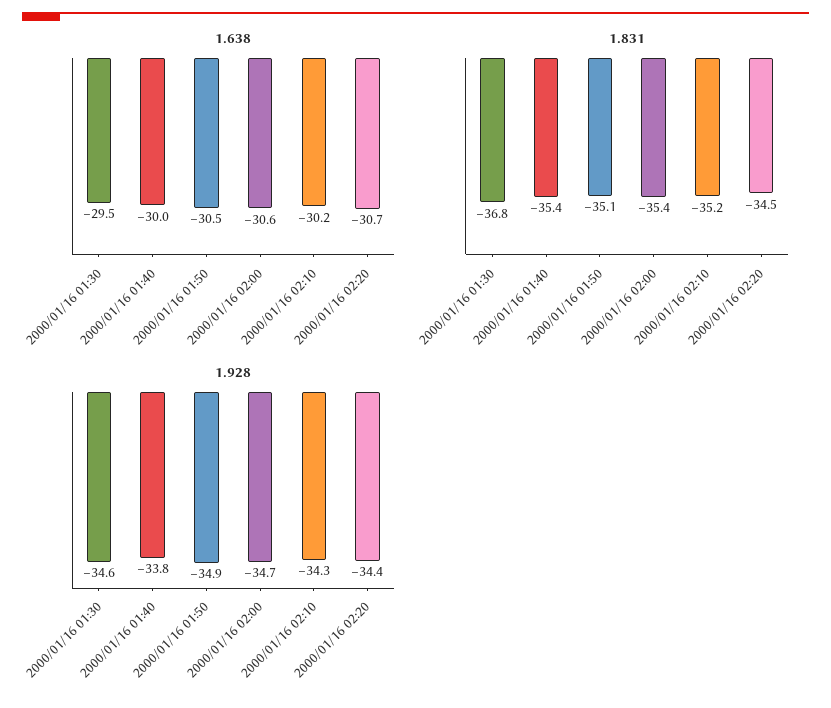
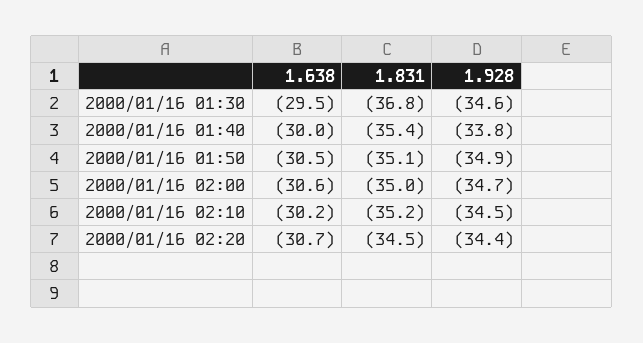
1.831, 2000/01/16 02:00: -35.4 -> -35
1.928, 2000/01/16 02:10: -34.3 -> -34.5

